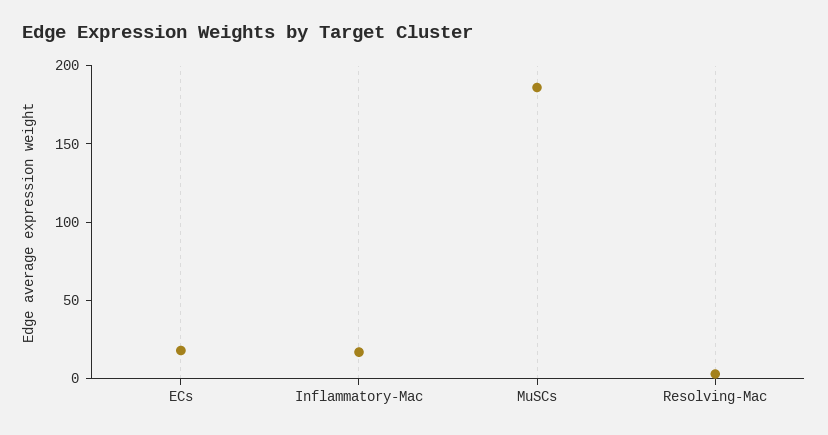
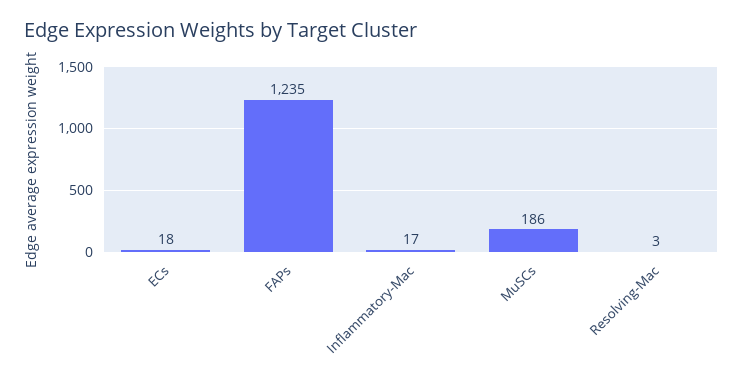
FAPs: none -> 1235

